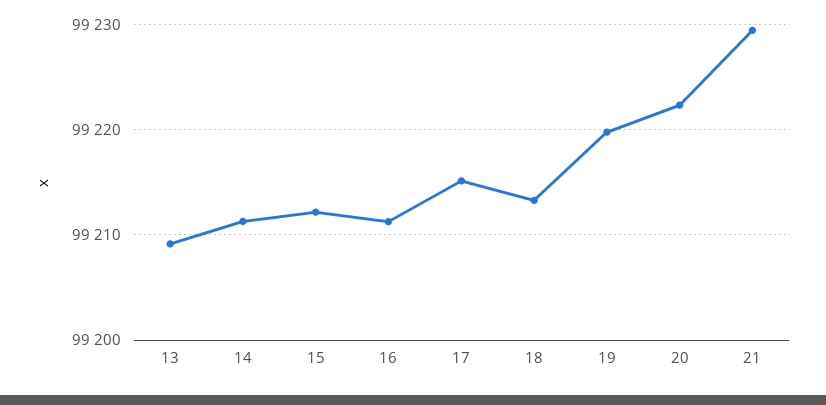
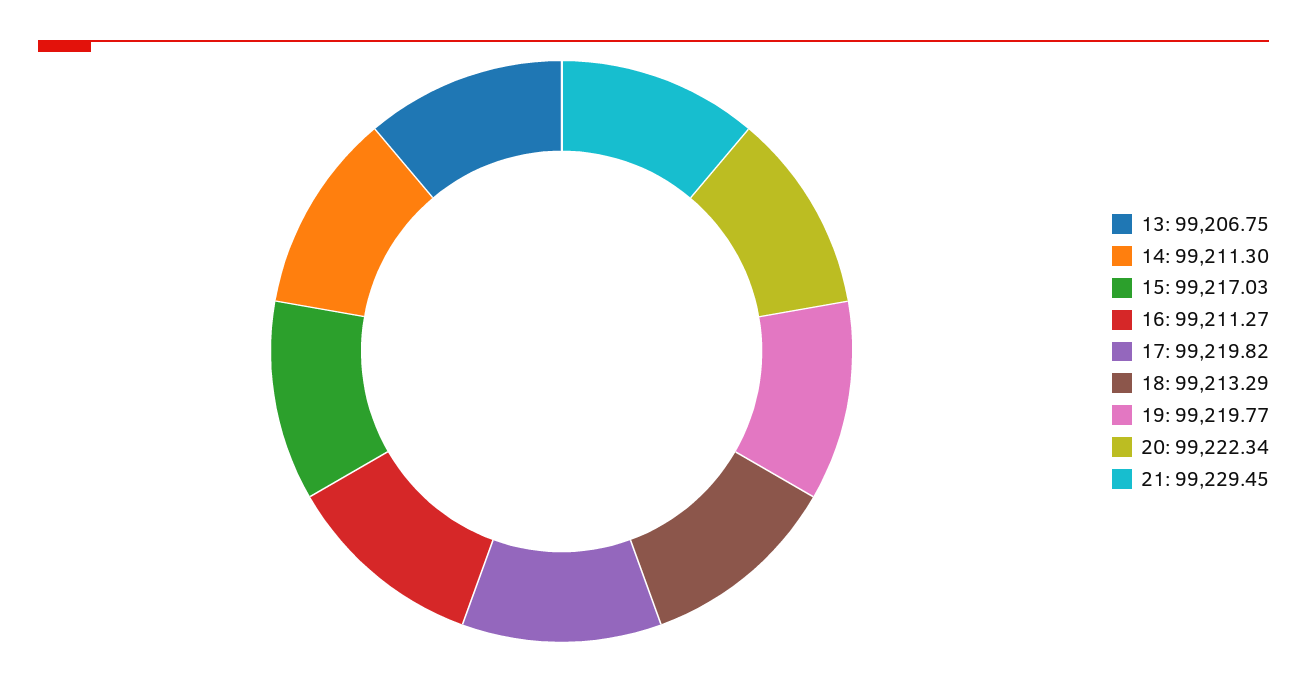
13: 99209 -> 99206.75
15: 99212 -> 99217.03
17: 99215 -> 99219.82

